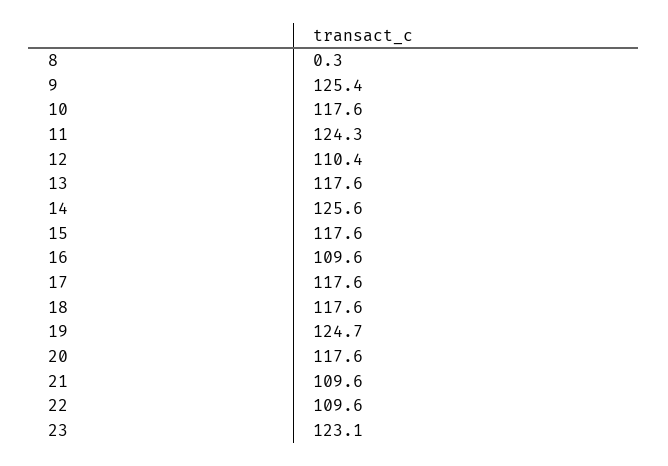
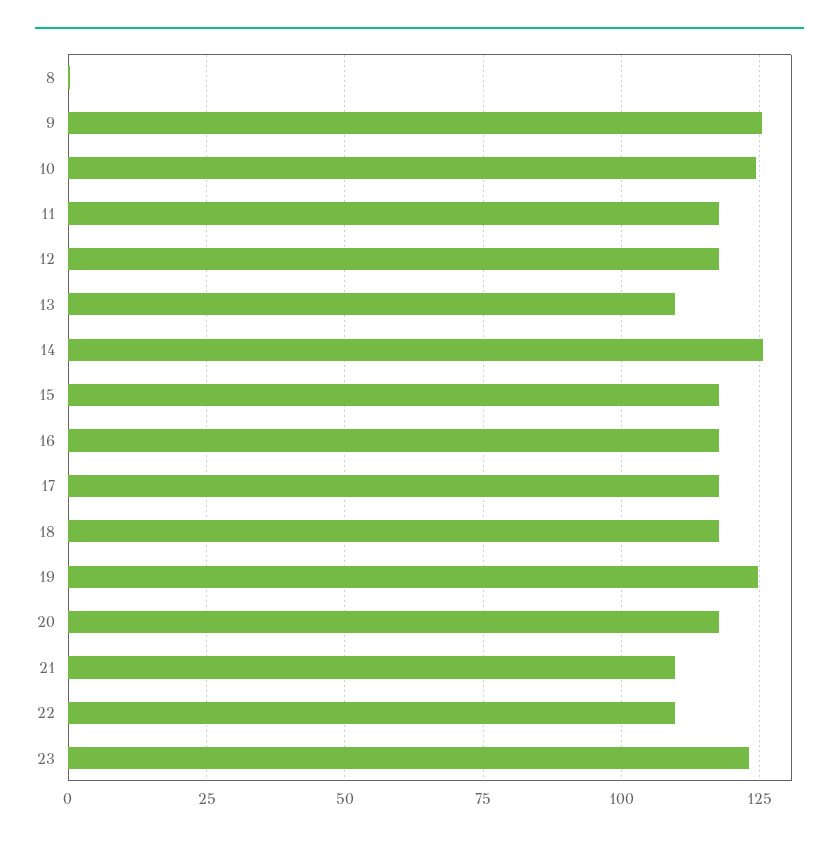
10: 117.6 -> 125
11: 124.3 -> 117.5
12: 110.4 -> 117.5
13: 117.6 -> 110
16: 109.6 -> 117.5

